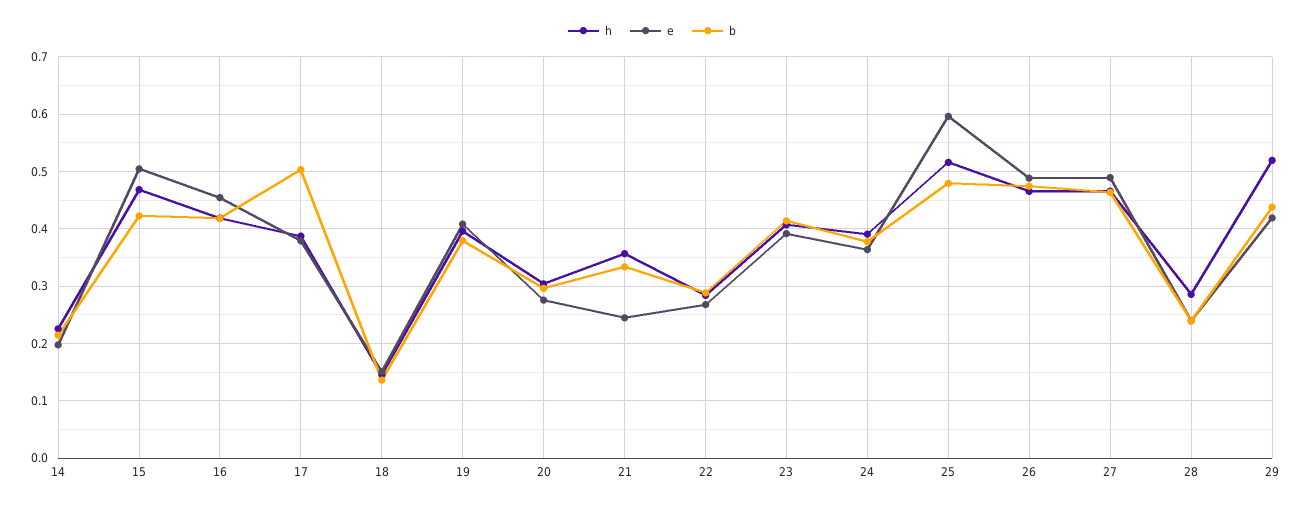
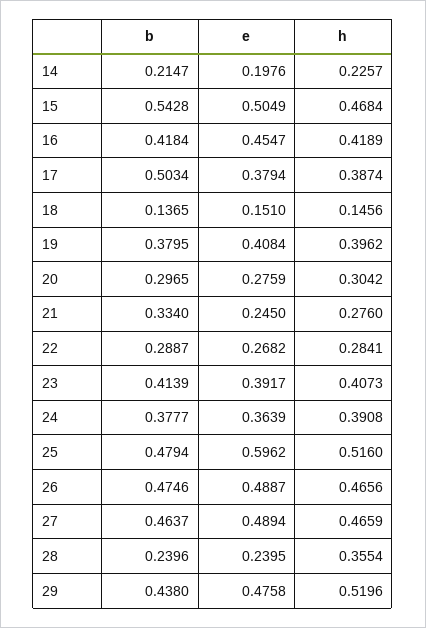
b, 15: 0.42 -> 0.5428
h, 21: 0.36 -> 0.276
h, 28: 0.28 -> 0.3554
e, 29: 0.42 -> 0.4758

